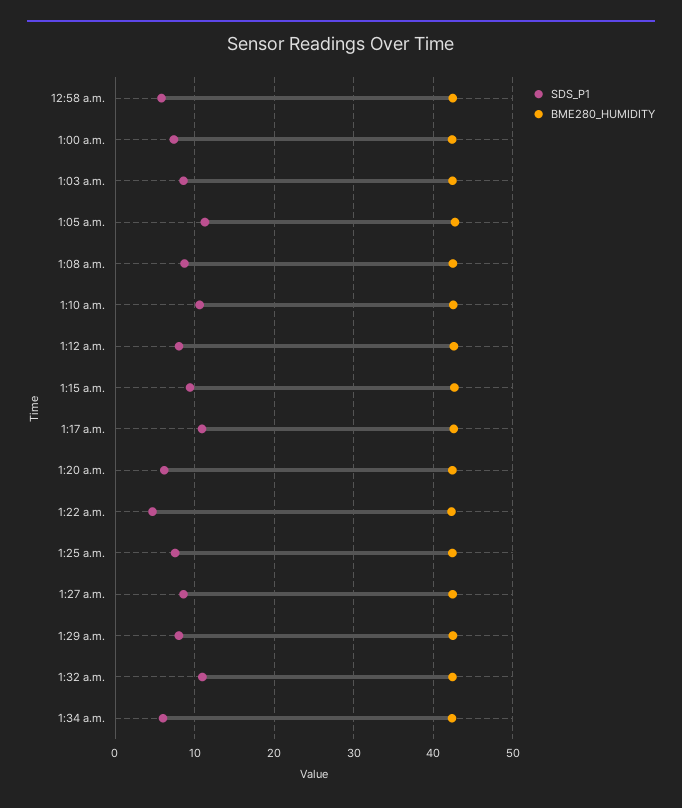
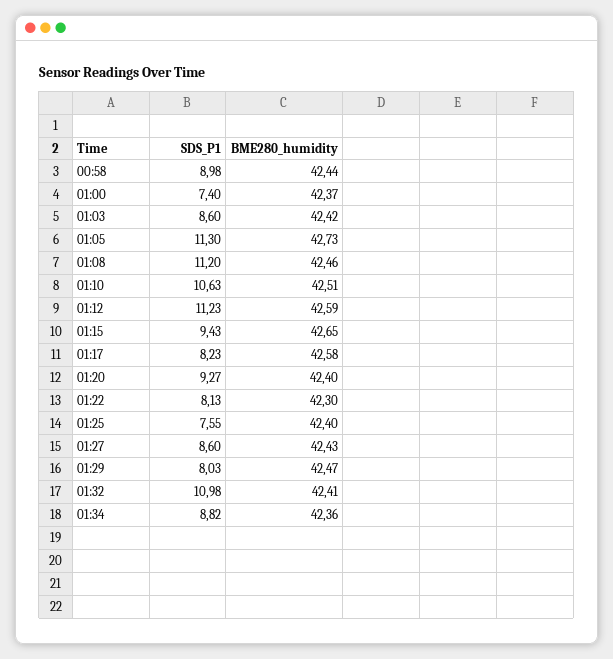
SDS_P1, 12:58 a.m.: 6 -> 8.98
SDS_P1, 1:08 a.m.: 9 -> 11.2
SDS_P1, 1:12 a.m.: 8 -> 11.23
SDS_P1, 1:17 a.m.: 11 -> 8.23
SDS_P1, 1:20 a.m.: 6 -> 9.27
SDS_P1, 1:22 a.m.: 5 -> 8.13
SDS_P1, 1:34 a.m.: 6 -> 8.82

